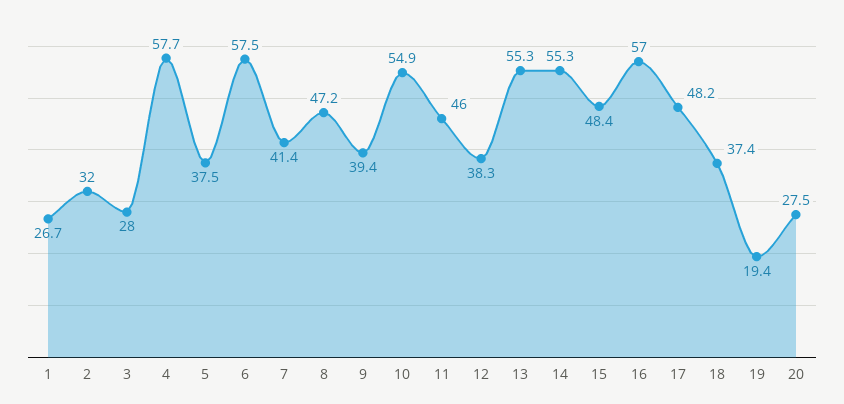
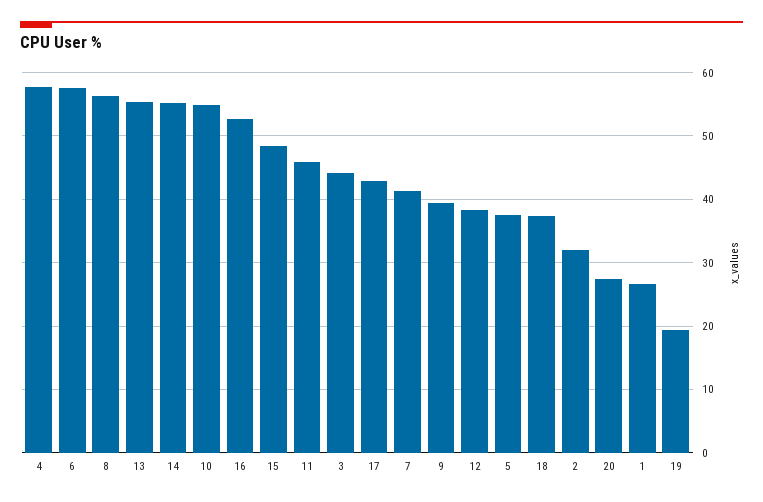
3: 28 -> 44
8: 47.2 -> 56
16: 57 -> 53
17: 48.2 -> 43

